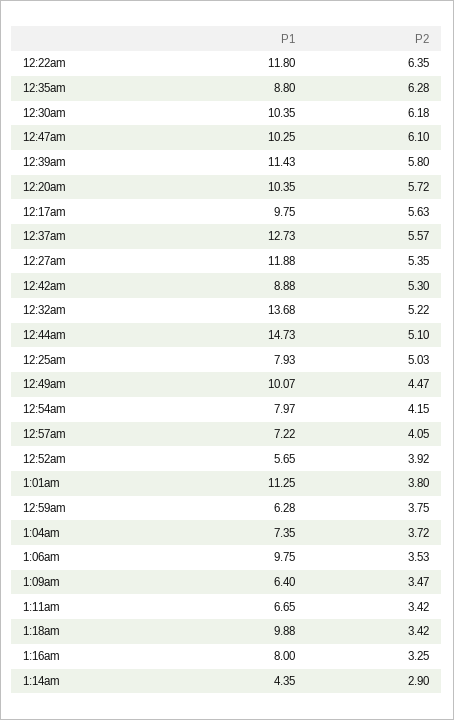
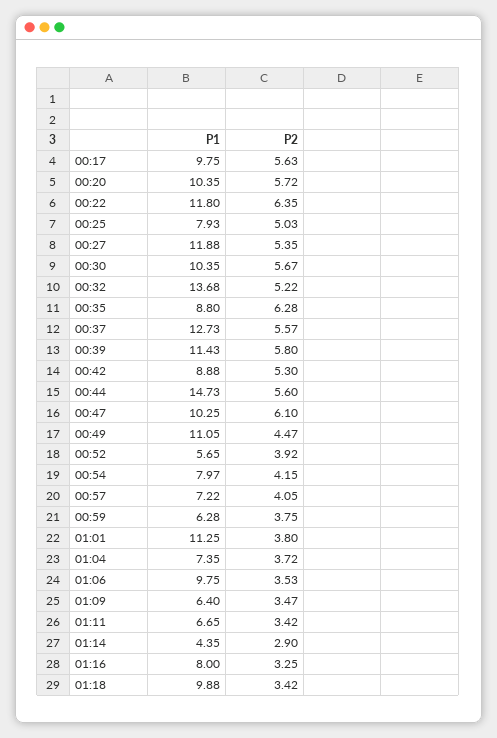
P2, 12:30am: 6.18 -> 5.67
P2, 12:44am: 5.1 -> 5.6
P1, 12:49am: 10.07 -> 11.05

